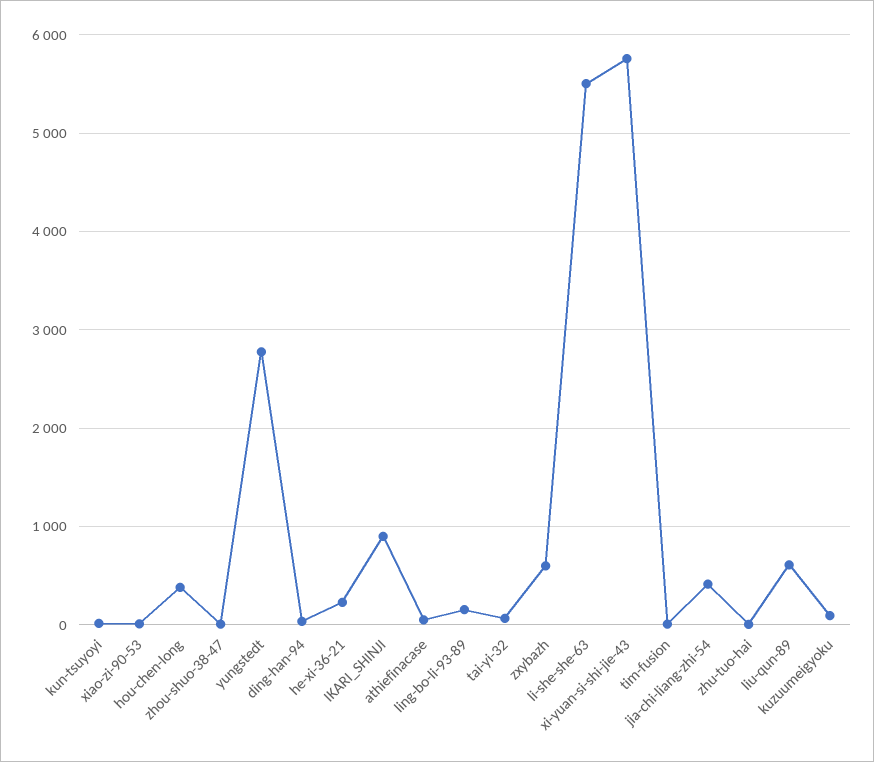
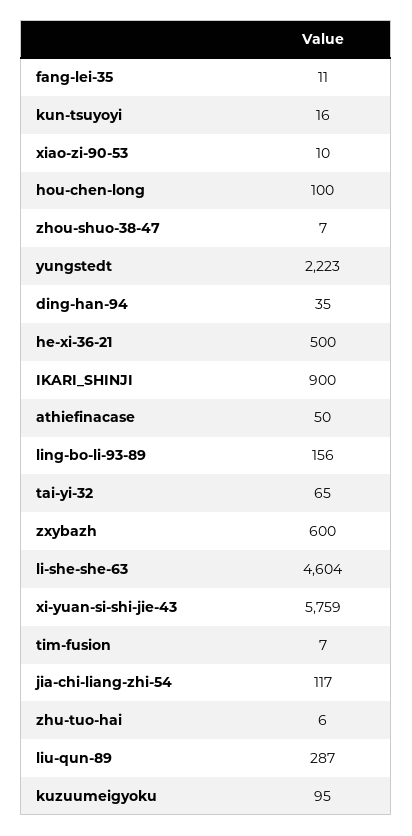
hou-chen-long: 400 -> 100
yungstedt: 2800 -> 2223
he-xi-36-21: 200 -> 500
li-she-she-63: 5500 -> 4604
jia-chi-liang-zhi-54: 400 -> 117
liu-qun-89: 600 -> 287
fang-lei-35: none -> 11

